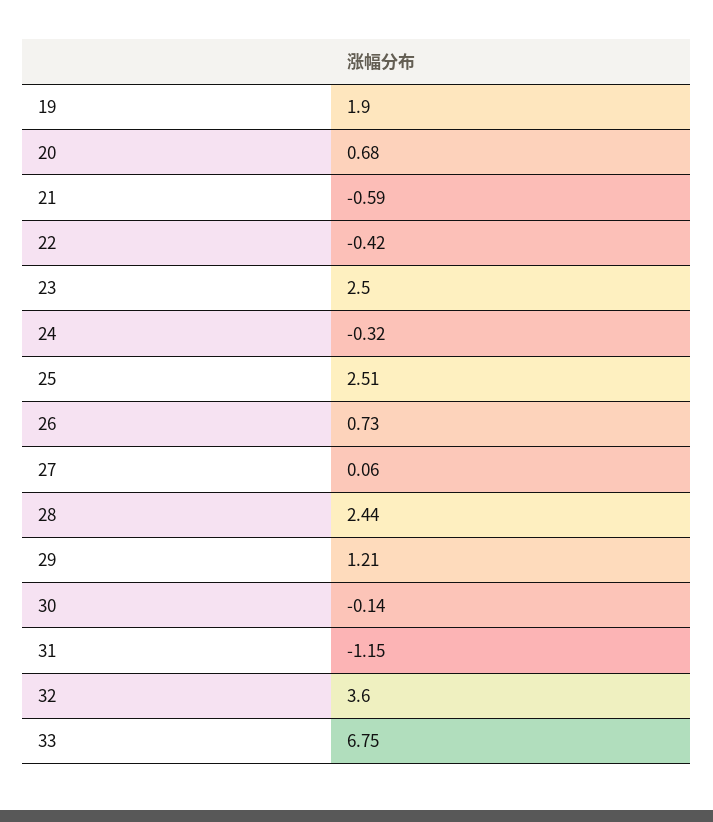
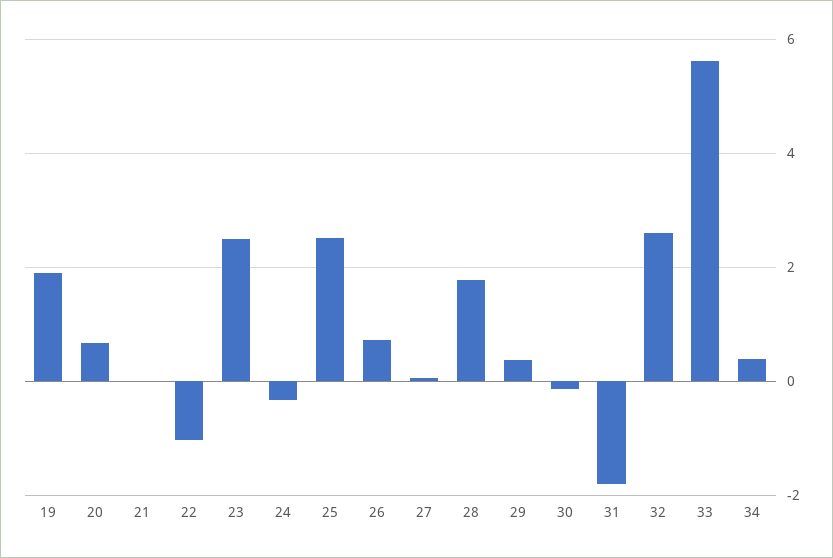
21: -0.59 -> 0
22: -0.42 -> -1
28: 2.44 -> 1.8
29: 1.21 -> 0.4
31: -1.15 -> -1.8
32: 3.6 -> 2.6
33: 6.75 -> 5.6
34: none -> 0.4

